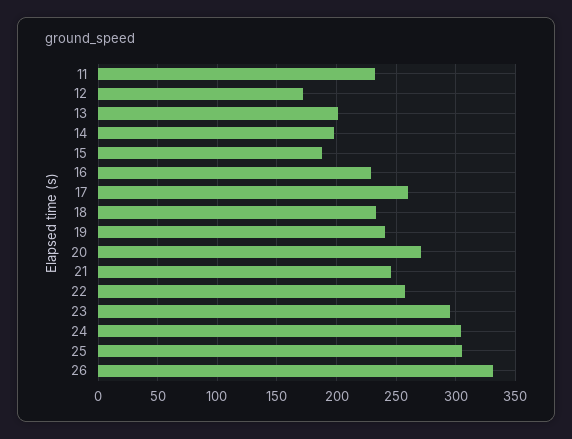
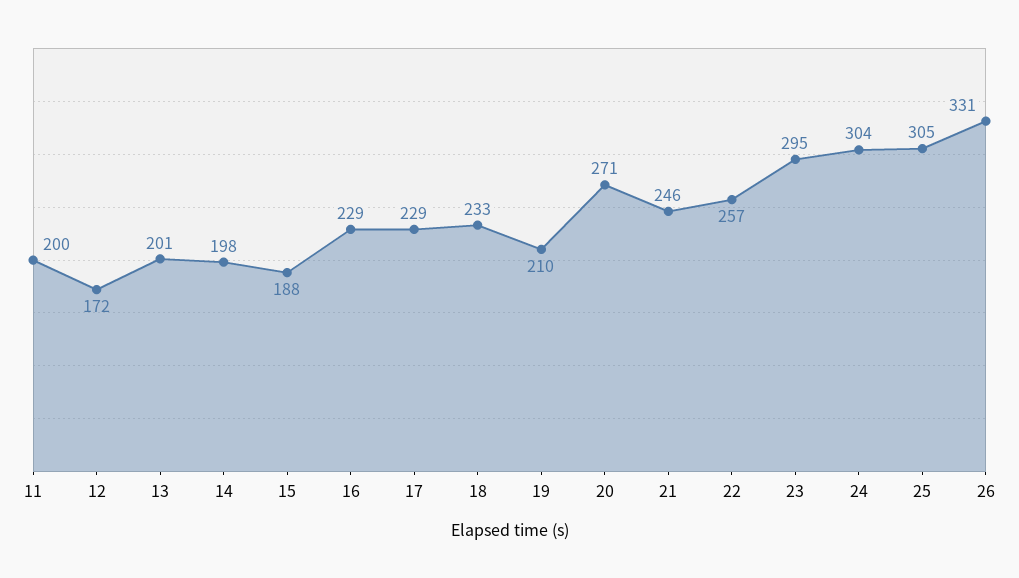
11: 230 -> 200
17: 260 -> 229
19: 240 -> 210

